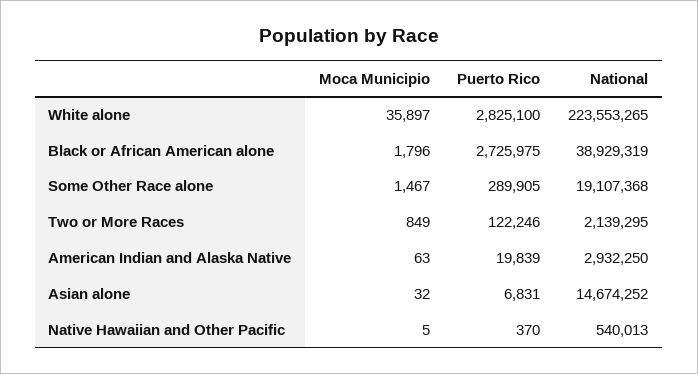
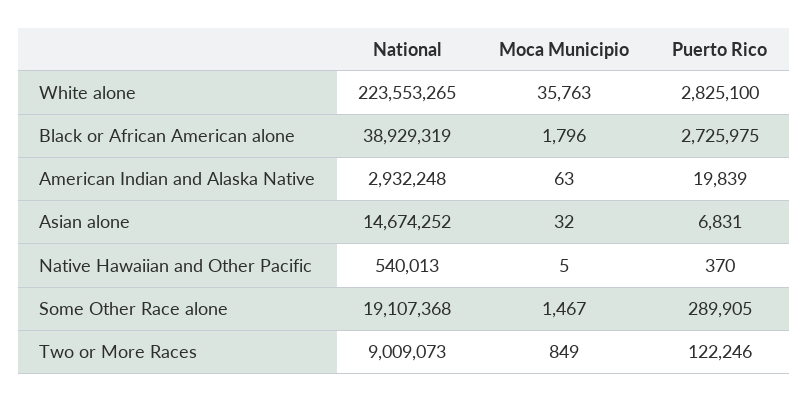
Moca Municipio, White alone: 35897 -> 35763
National, Two or More Races: 2139295 -> 9009073
National, American Indian and Alaska Native: 2932250 -> 2932248

